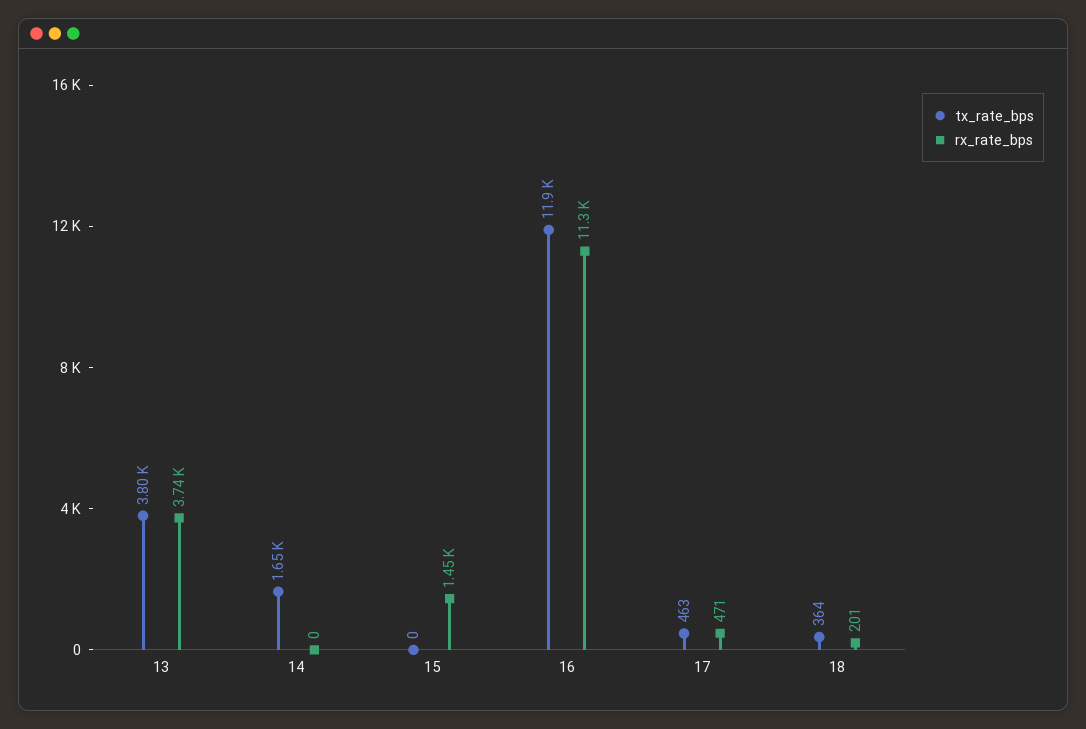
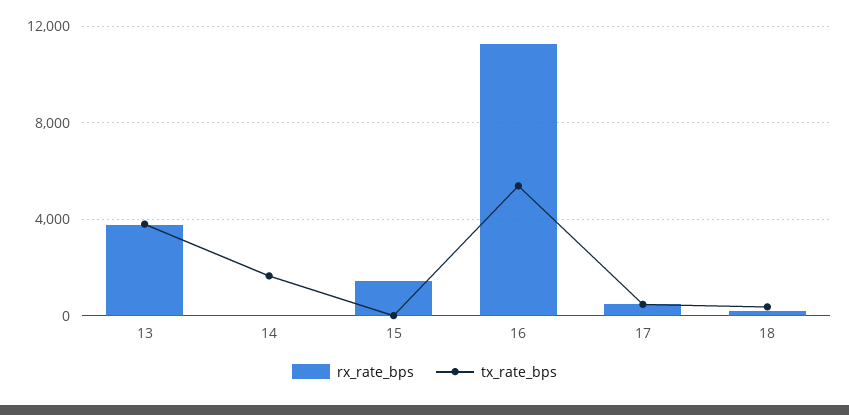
tx_rate_bps, 16: 11900 -> 5500

